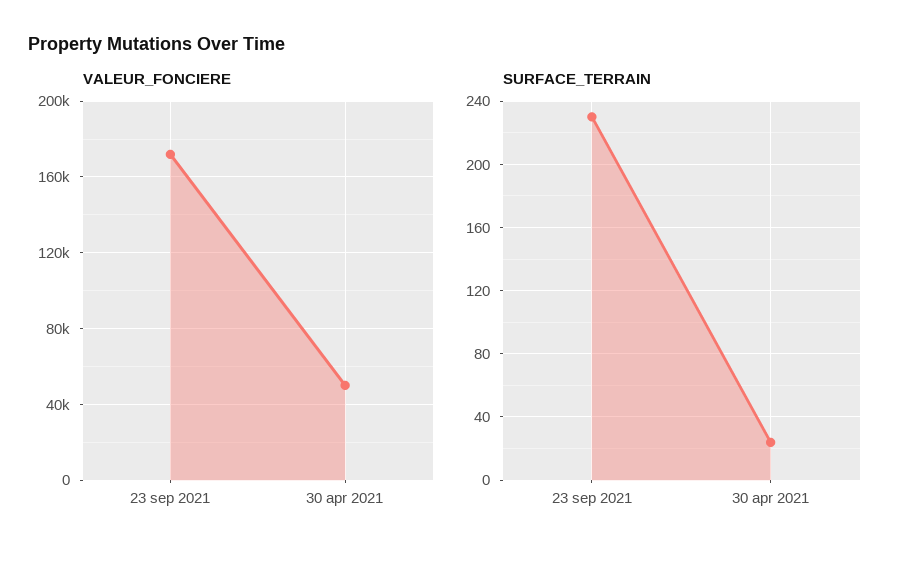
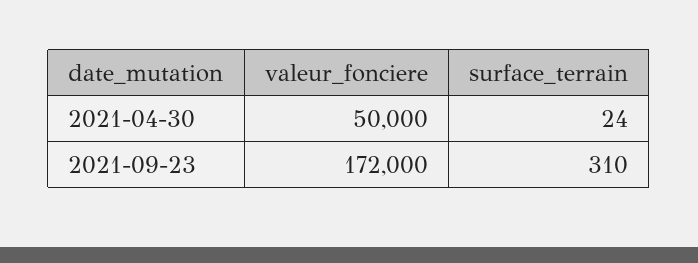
SURFACE_TERRAIN, 23 sep 2021: 230 -> 310

